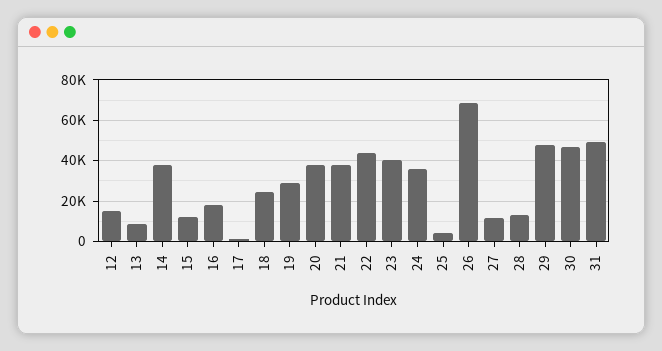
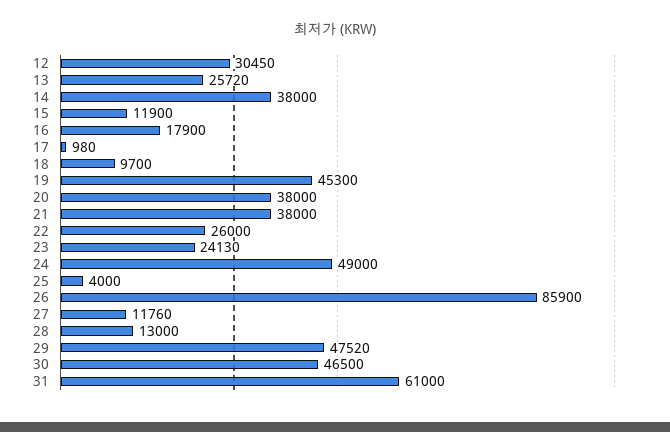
12: 15000 -> 30450
13: 10000 -> 25720
18: 25000 -> 9700
19: 30000 -> 45300
22: 45000 -> 26000
23: 40000 -> 24130
24: 35000 -> 49000
26: 70000 -> 85900
31: 50000 -> 61000

